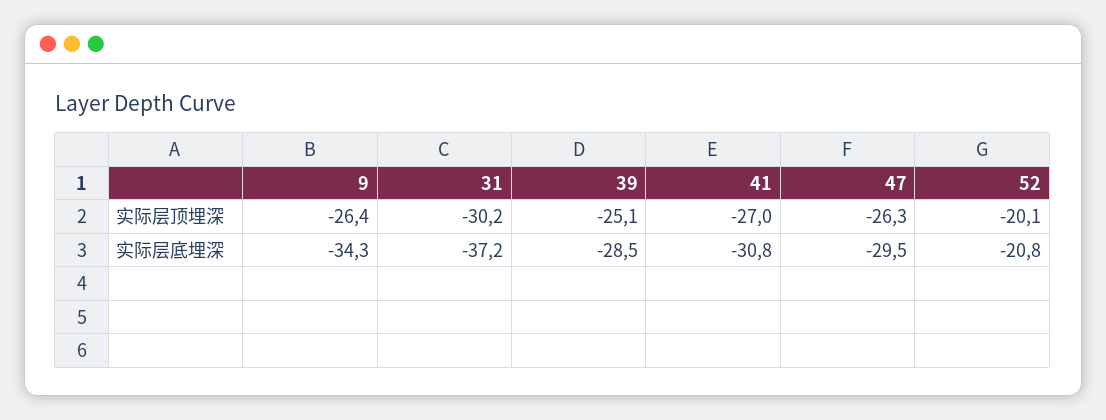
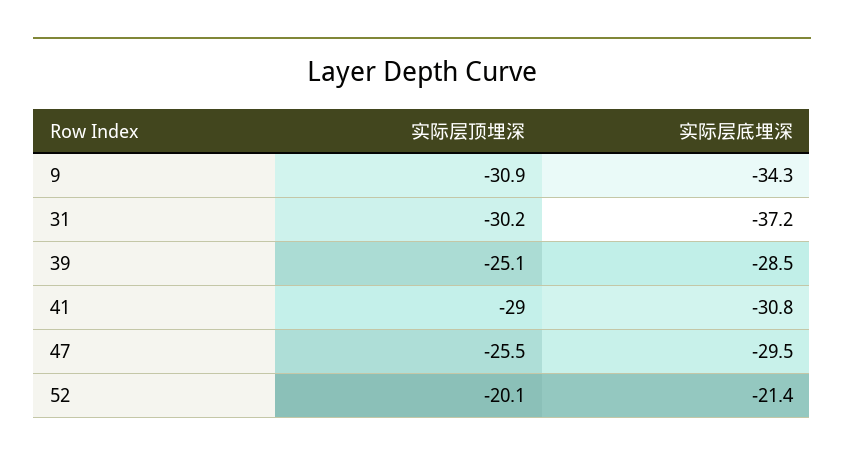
9, 实际层顶埋深: -26.4 -> -30.9
41, 实际层顶埋深: -27 -> -29
47, 实际层顶埋深: -26.3 -> -25.5
52, 实际层底埋深: -20.8 -> -21.4

